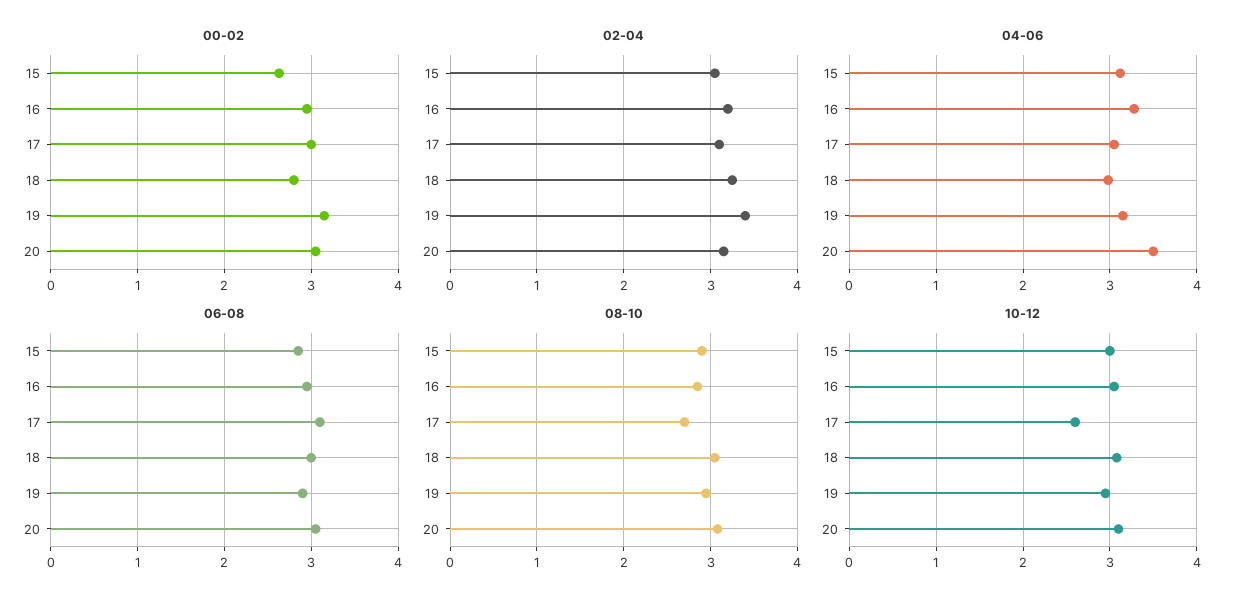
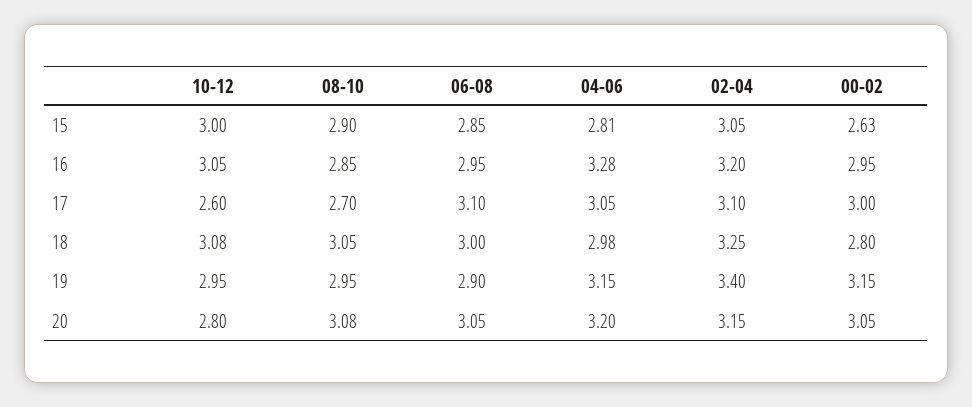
04-06, 15: 3.1 -> 2.81
04-06, 20: 3.5 -> 3.2
10-12, 20: 3.1 -> 2.8

